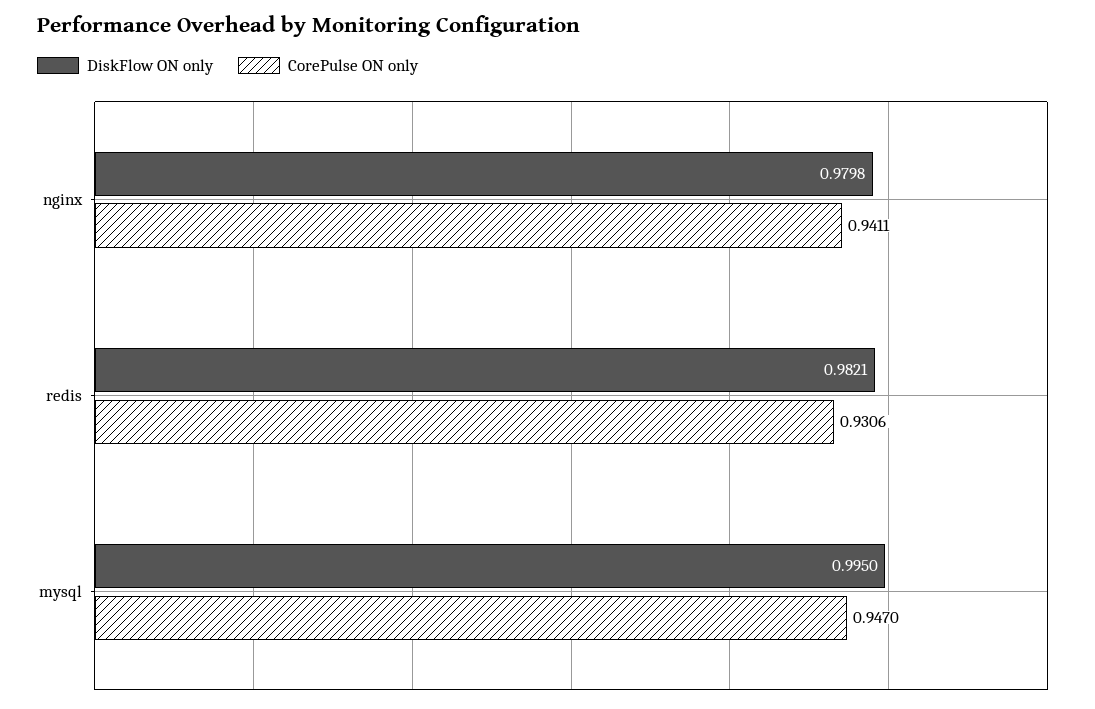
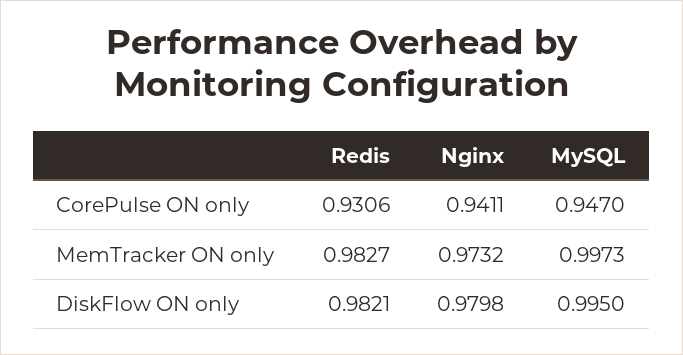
MemTracker ON only, redis: none -> 0.9827
MemTracker ON only, nginx: none -> 0.9732
MemTracker ON only, mysql: none -> 0.9973

